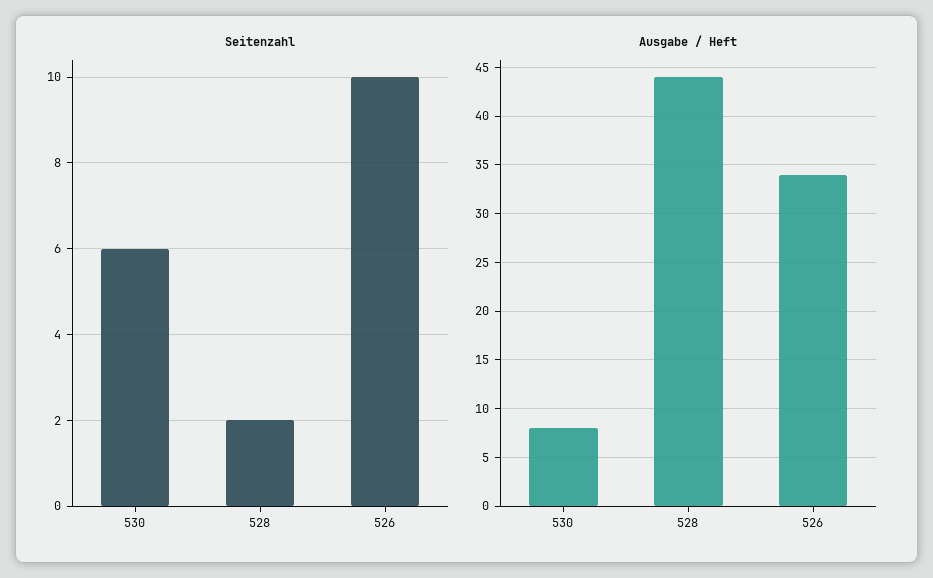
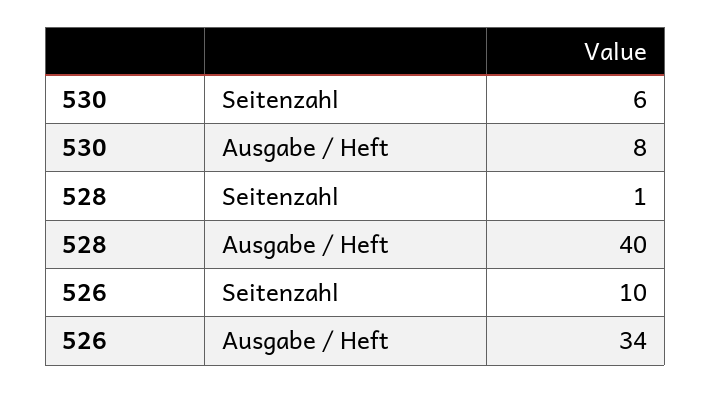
Seitenzahl, 528: 2 -> 1
Ausgabe / Heft, 528: 44 -> 40

